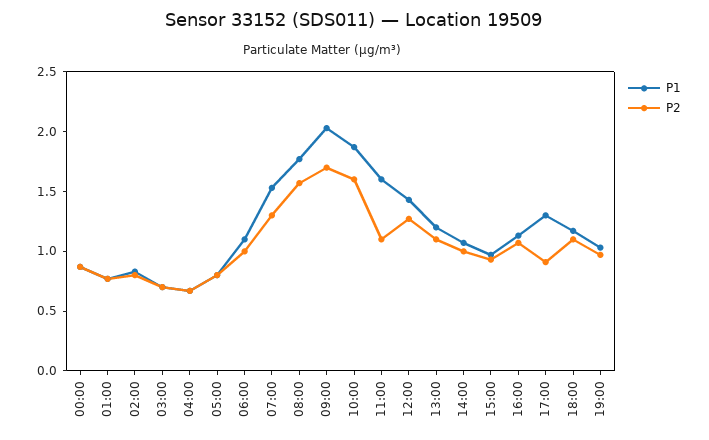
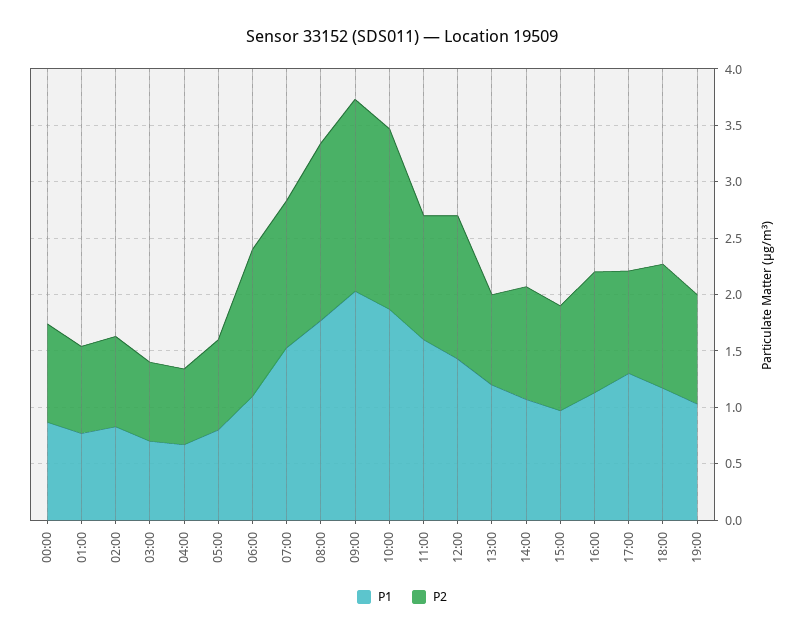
P2, 06:00: 1 -> 1.3
P2, 13:00: 1.1 -> 0.8

